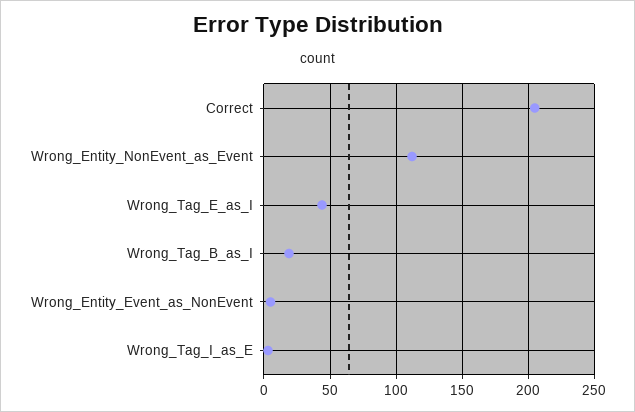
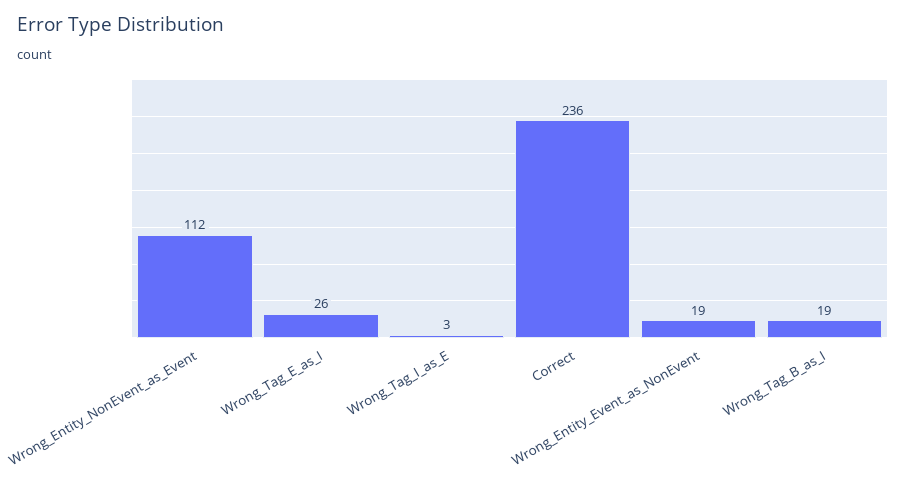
Correct: 205 -> 236
Wrong_Tag_E_as_I: 45 -> 26
Wrong_Entity_Event_as_NonEvent: 5 -> 19

